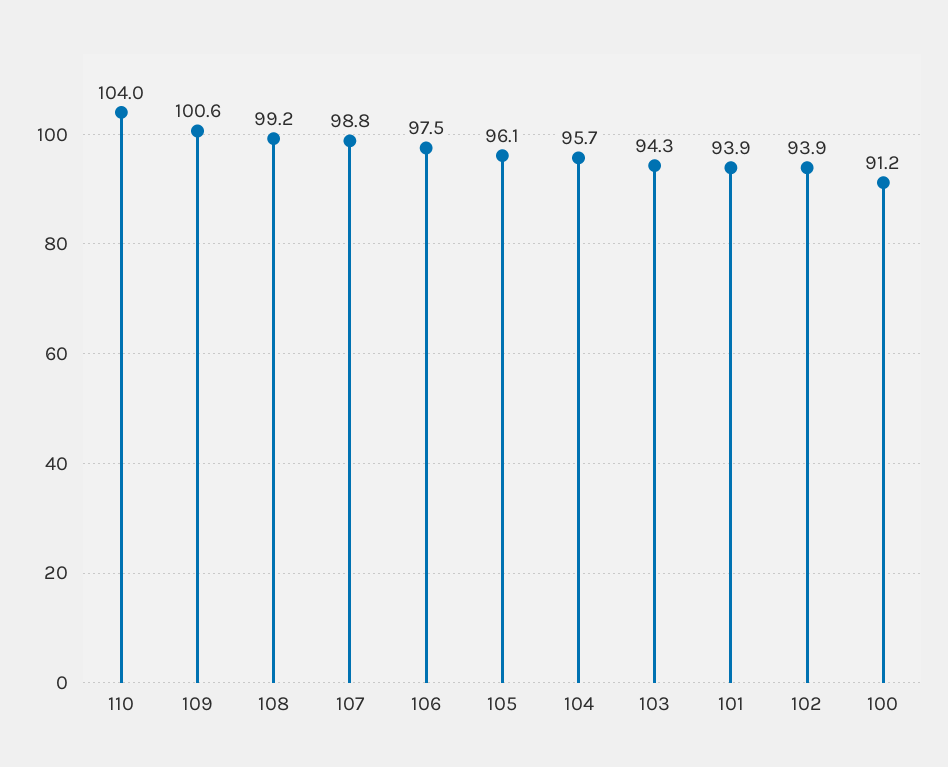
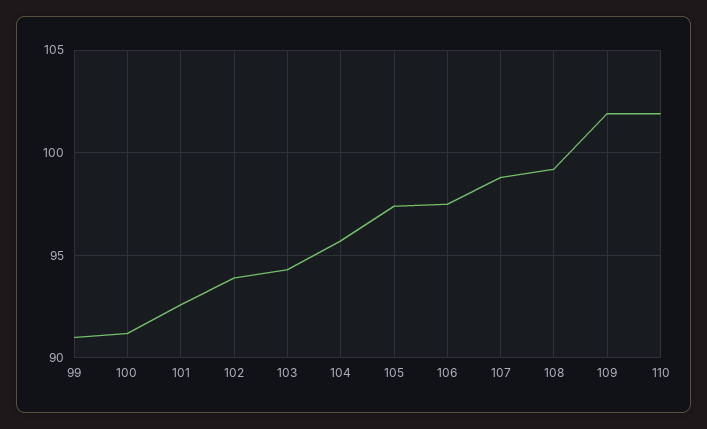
110: 104 -> 102
109: 100.6 -> 102
105: 96.1 -> 97.5
101: 93.9 -> 92.5
99: none -> 91

